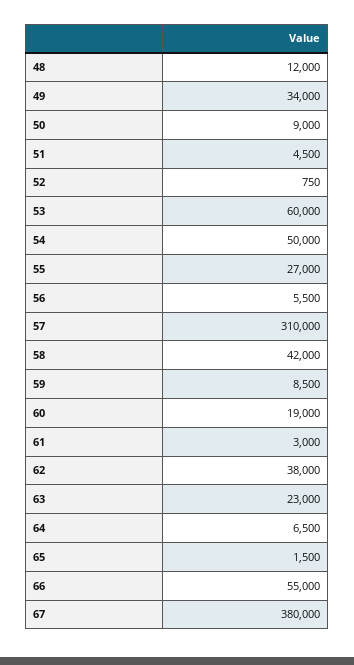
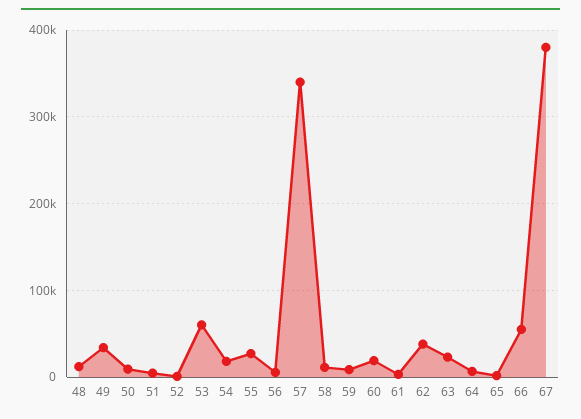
54: 50000 -> 20000
57: 310000 -> 340000
58: 42000 -> 10000

